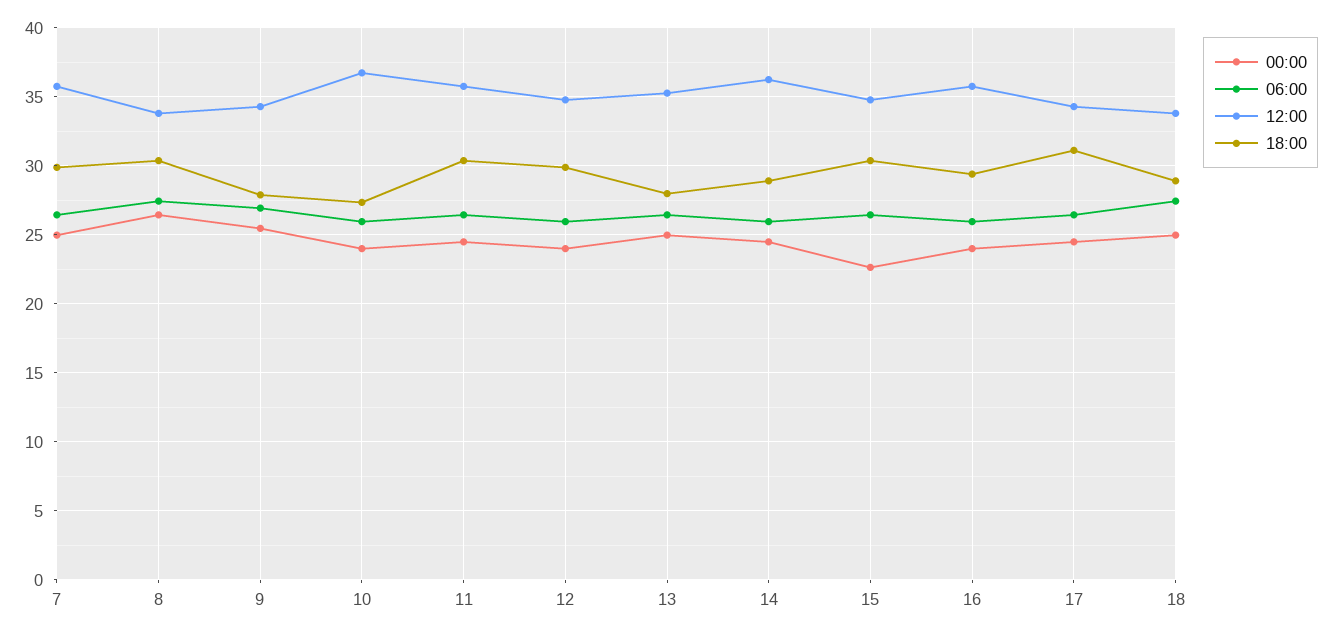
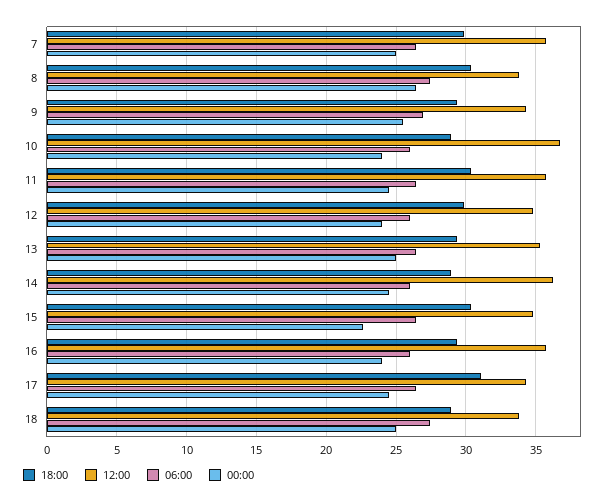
18:00, 9: 28 -> 29.5
18:00, 10: 27.5 -> 29
18:00, 13: 28 -> 29.5

